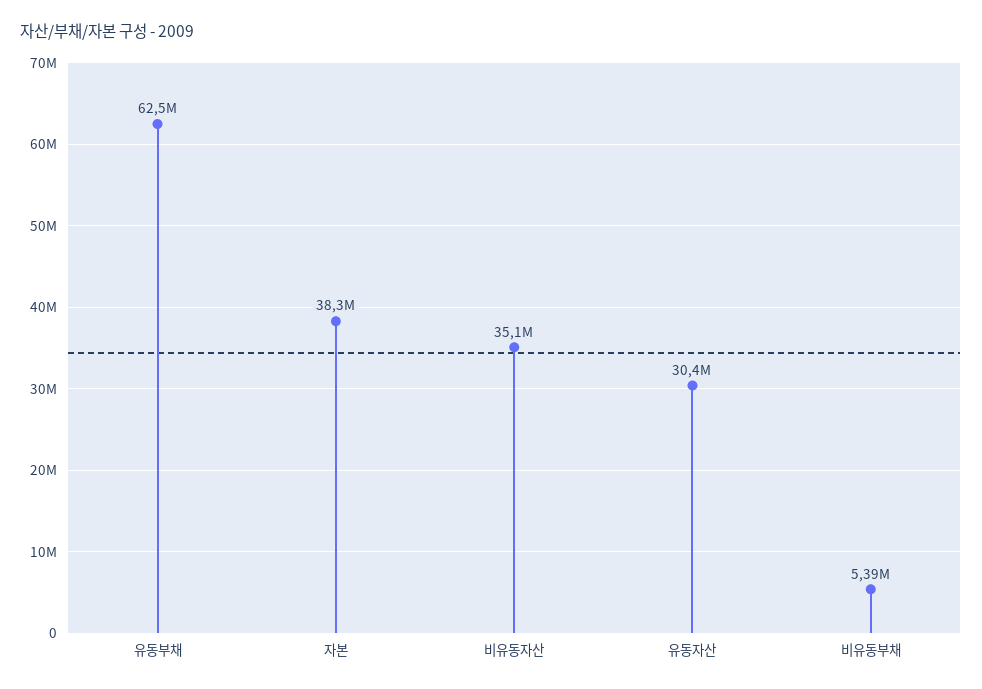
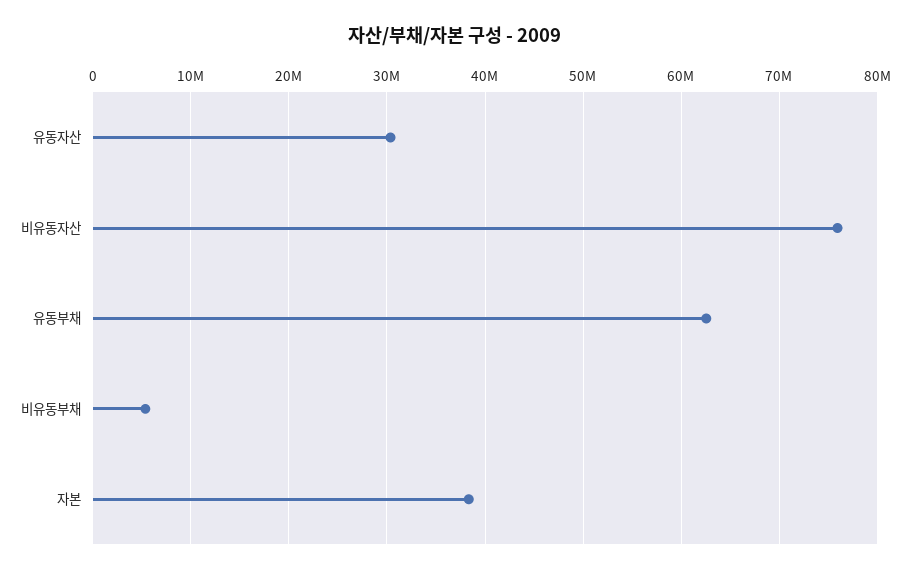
비유동자산: 35100000 -> 76000000

